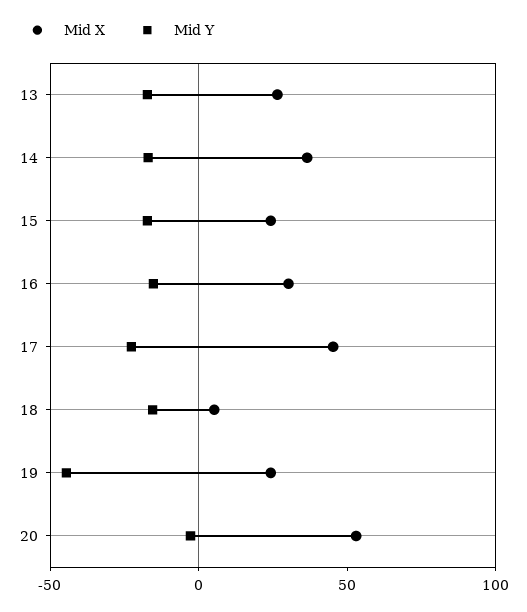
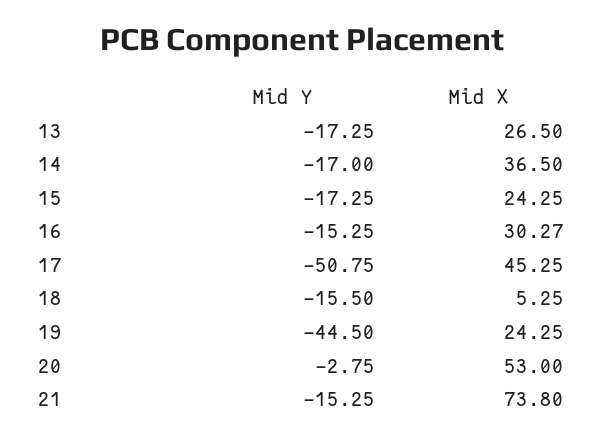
Mid Y, 17: -20 -> -50.75
Mid Y, 21: none -> -15.25
Mid X, 21: none -> 73.8

